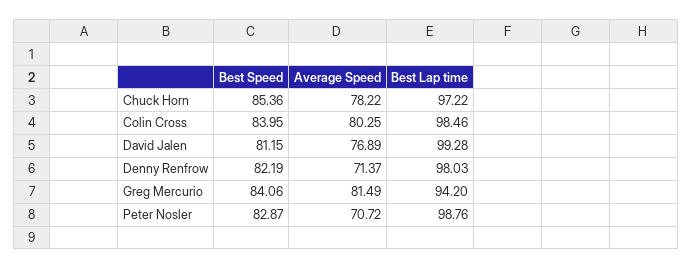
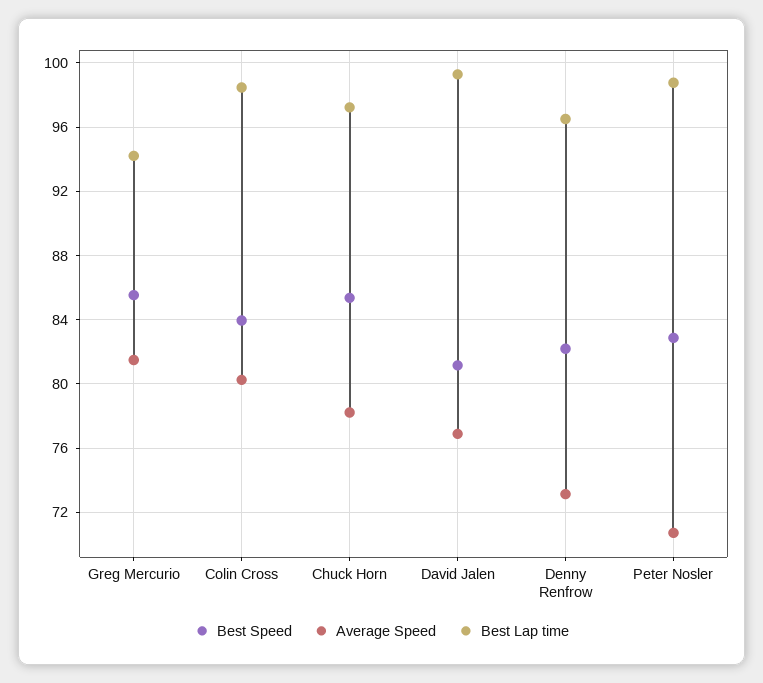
Average Speed, Denny Renfrow: 71.37 -> 73
Best Lap time, Denny Renfrow: 98.03 -> 96.5
Best Speed, Greg Mercurio: 84.06 -> 85.5

